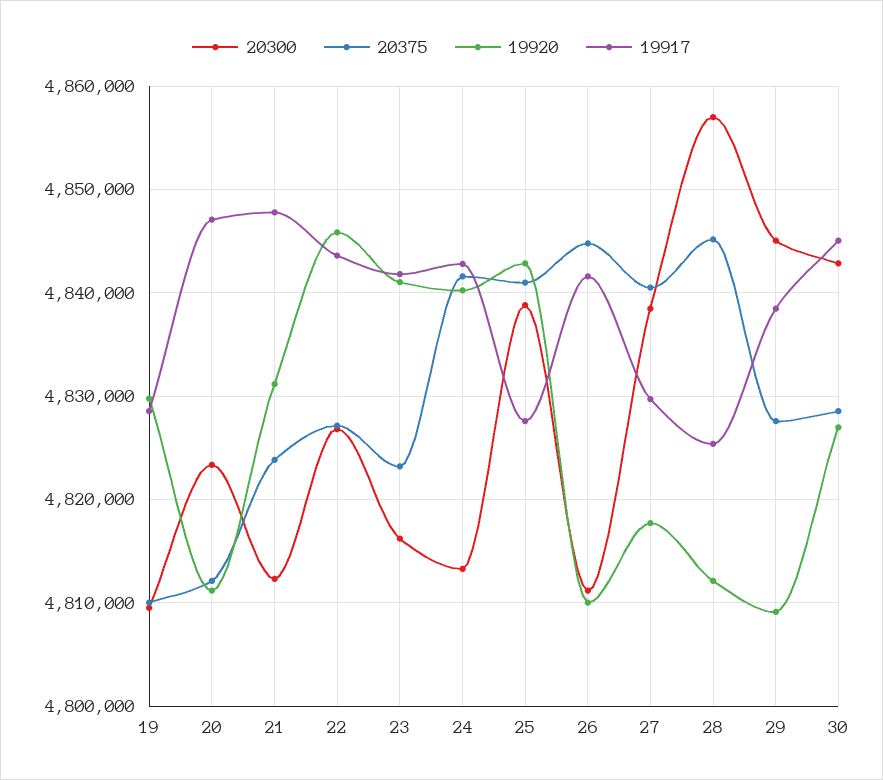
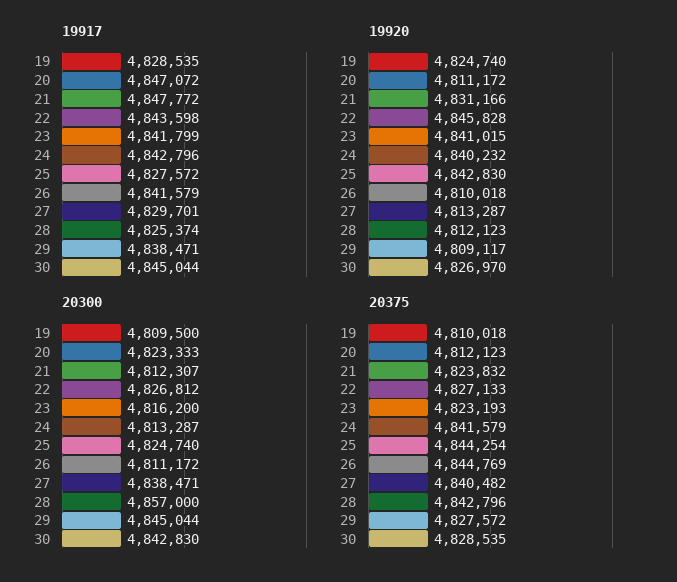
19920, 19: 4830000 -> 4824740
20300, 25: 4839000 -> 4824740
20375, 25: 4841000 -> 4844254
19920, 27: 4818000 -> 4813287
20375, 28: 4845000 -> 4842796

